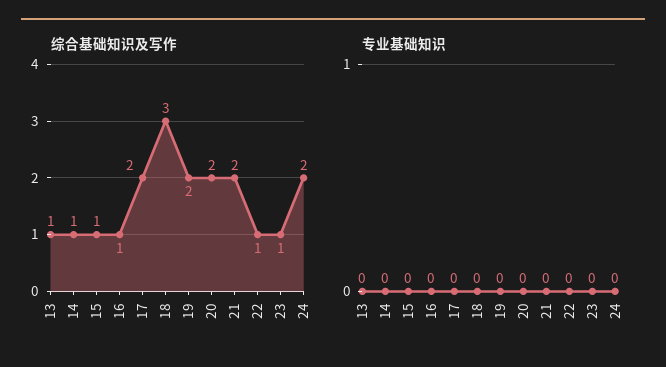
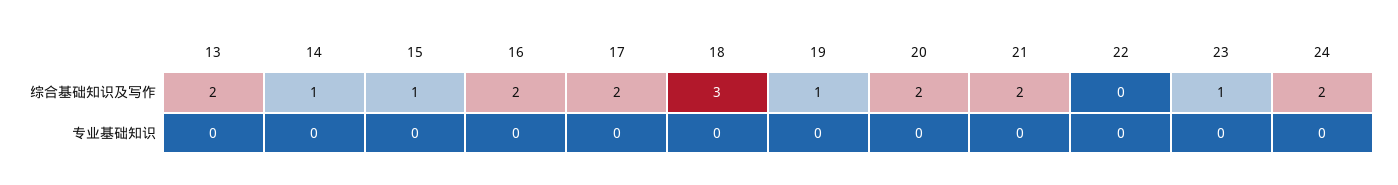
综合基础知识及写作, 13: 1 -> 2
综合基础知识及写作, 16: 1 -> 2
综合基础知识及写作, 19: 2 -> 1
综合基础知识及写作, 22: 1 -> 0

